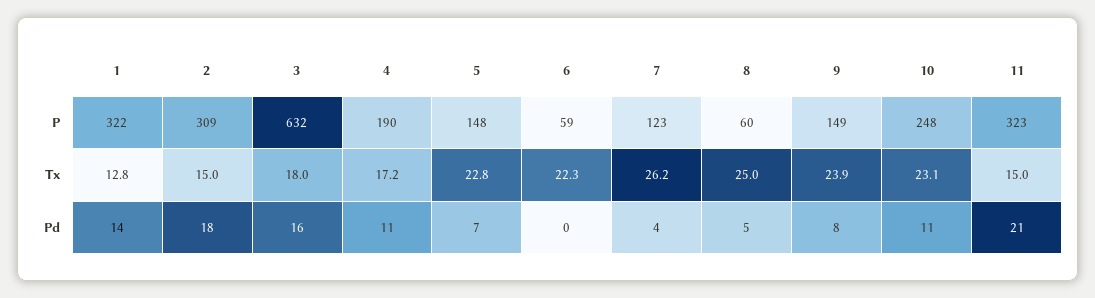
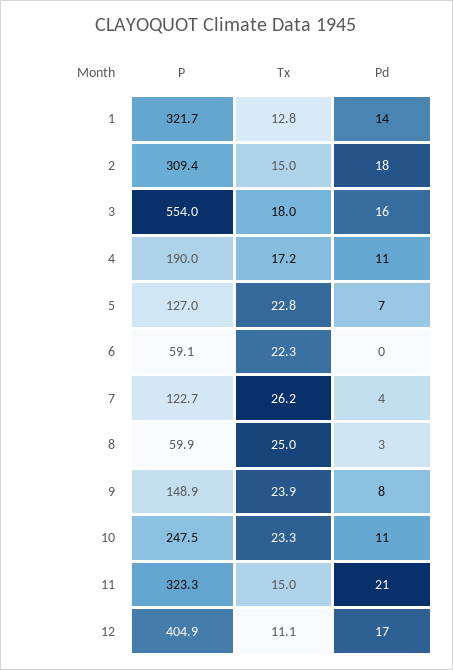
3, P: 632 -> 554
5, P: 148 -> 127
10, Tx: 23.1 -> 23.3
8, Pd: 5 -> 3
12, P: none -> 404.9
12, Tx: none -> 11.1
12, Pd: none -> 17

